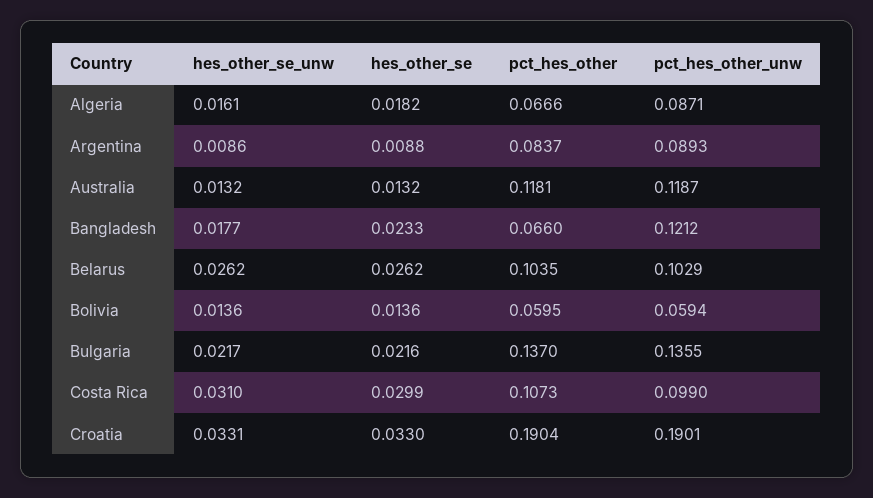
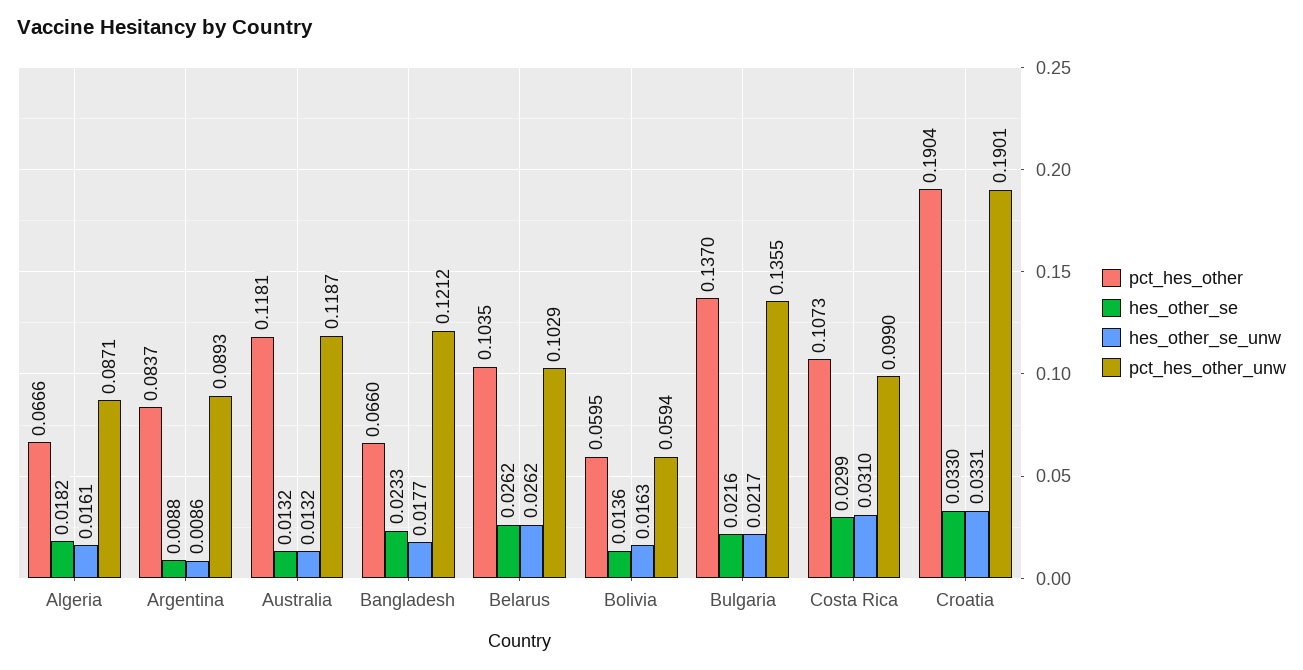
hes_other_se_unw, Bolivia: 0.0136 -> 0.0163

